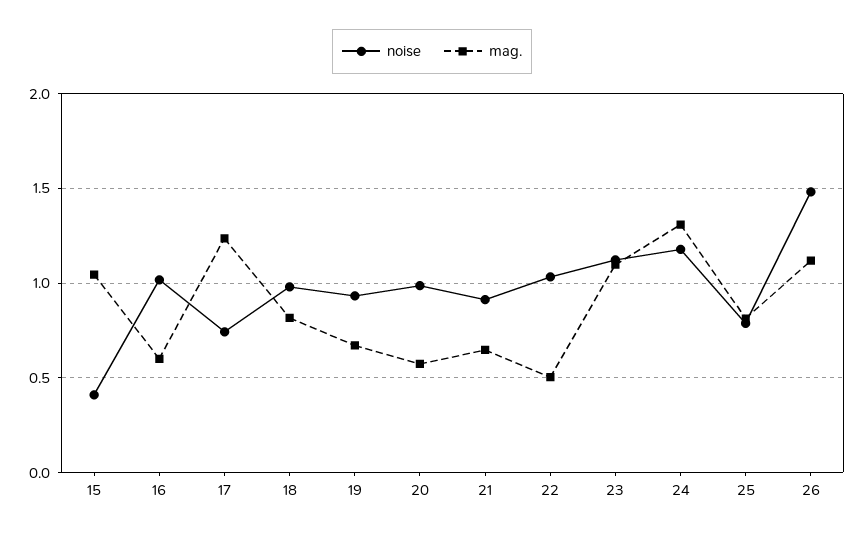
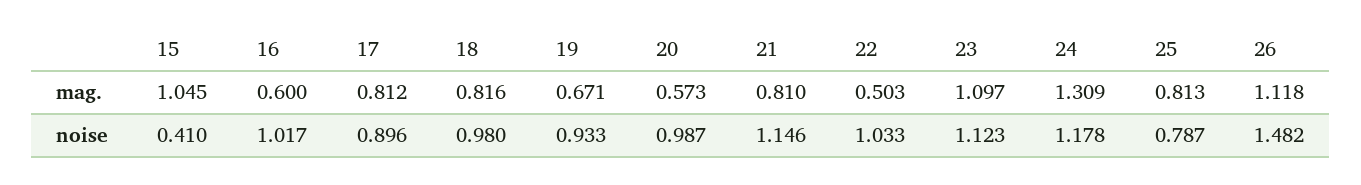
noise, 17: 0.75 -> 0.896
mag., 17: 1.25 -> 0.812
noise, 21: 0.9 -> 1.146
mag., 21: 0.65 -> 0.81

